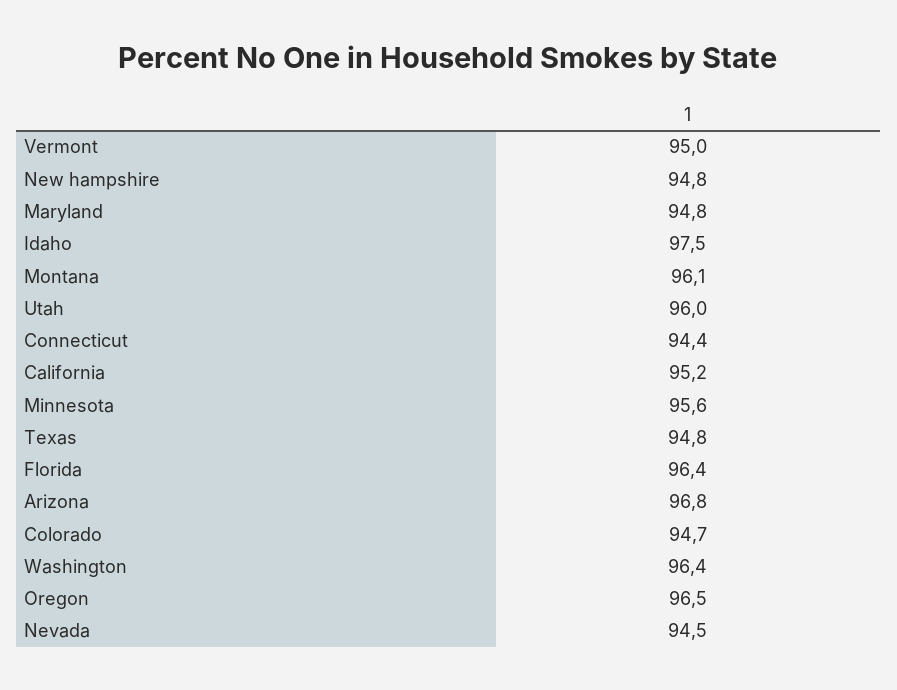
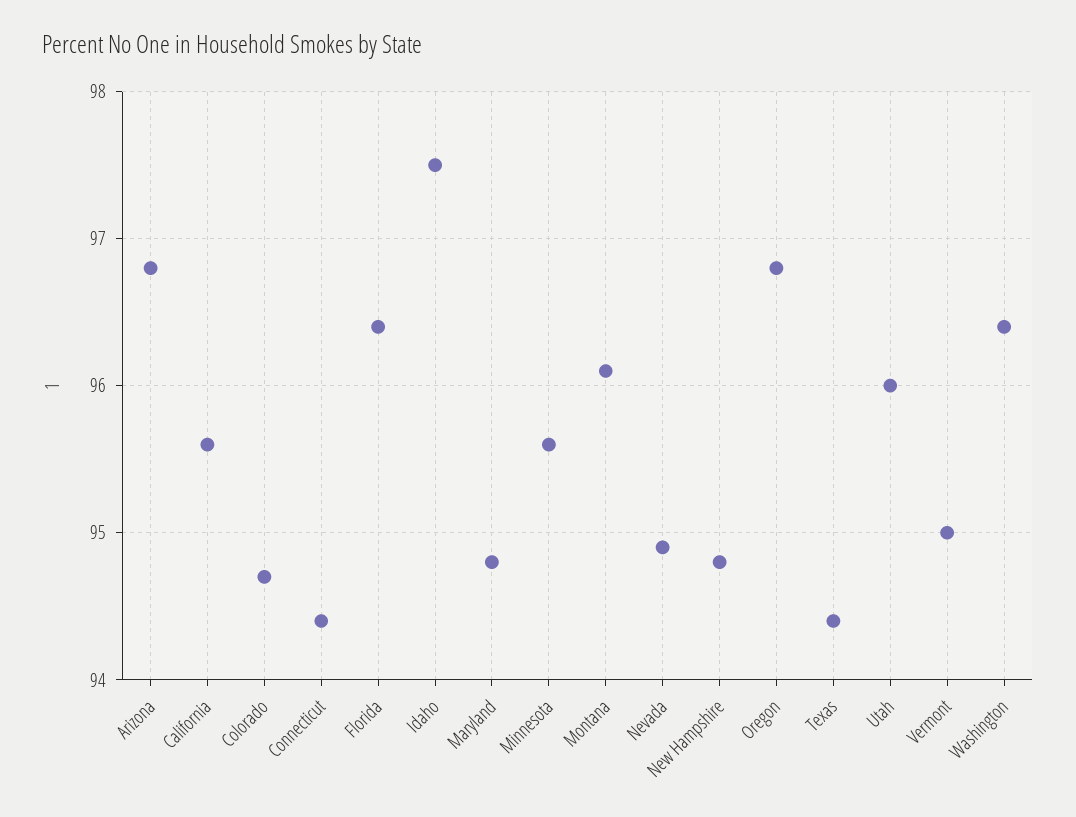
California: 95.2 -> 95.6
Texas: 94.8 -> 94.4
Oregon: 96.5 -> 96.8
Nevada: 94.5 -> 94.9

